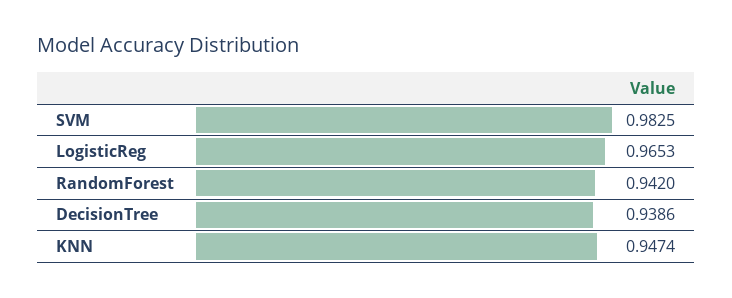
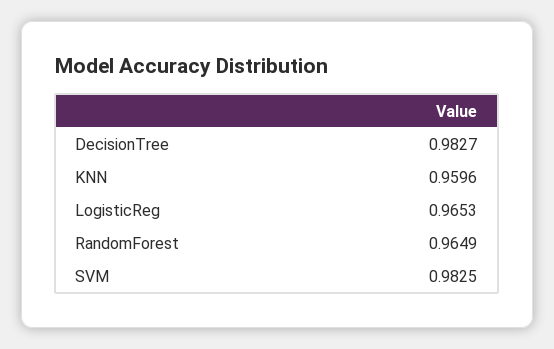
RandomForest: 0.942 -> 0.9649
DecisionTree: 0.9386 -> 0.9827
KNN: 0.9474 -> 0.9596

